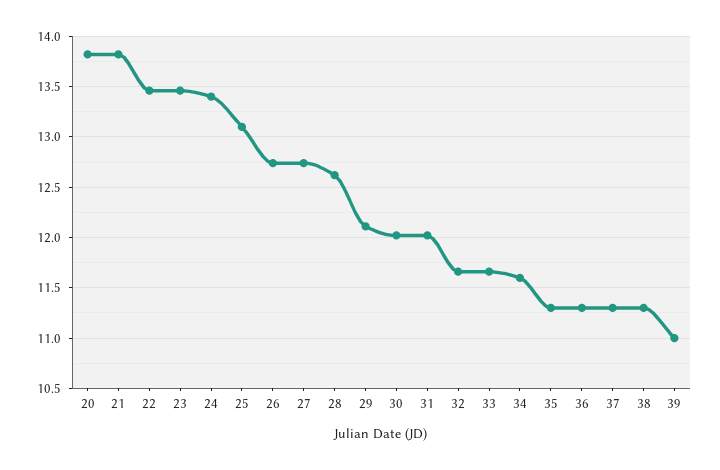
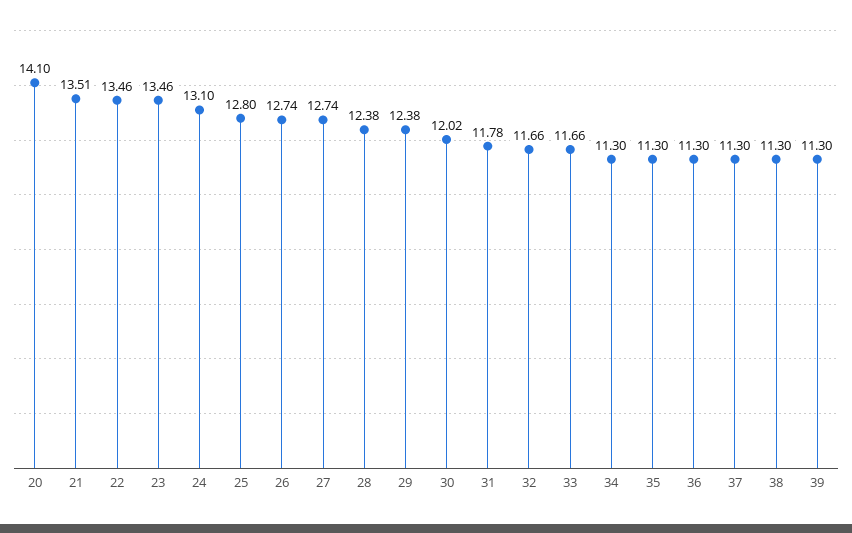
20: 13.8 -> 14.1
21: 13.8 -> 13.51
24: 13.4 -> 13.1
25: 13.1 -> 12.8
28: 12.6 -> 12.38
29: 12.1 -> 12.38
31: 12 -> 11.78
34: 11.6 -> 11.3
39: 11 -> 11.3

